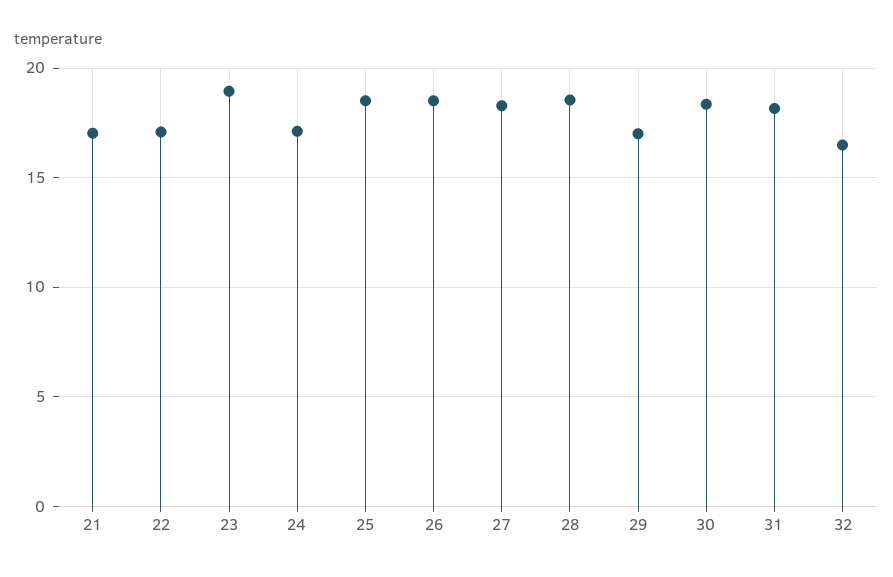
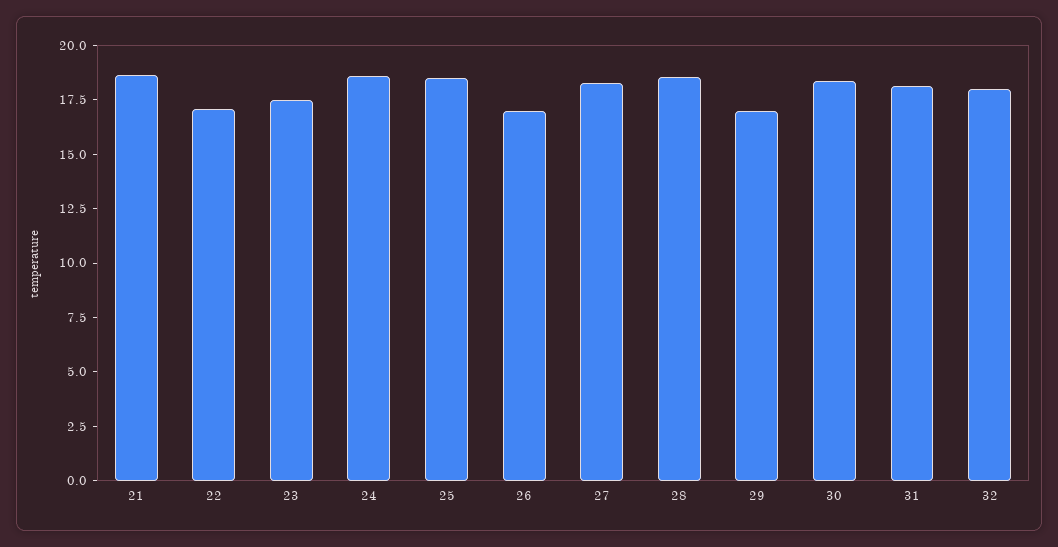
21: 17 -> 18.5
23: 19 -> 17.5
24: 17 -> 18.5
26: 18.5 -> 17
32: 16.5 -> 18

